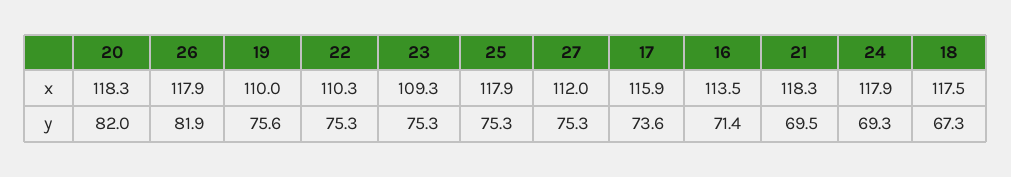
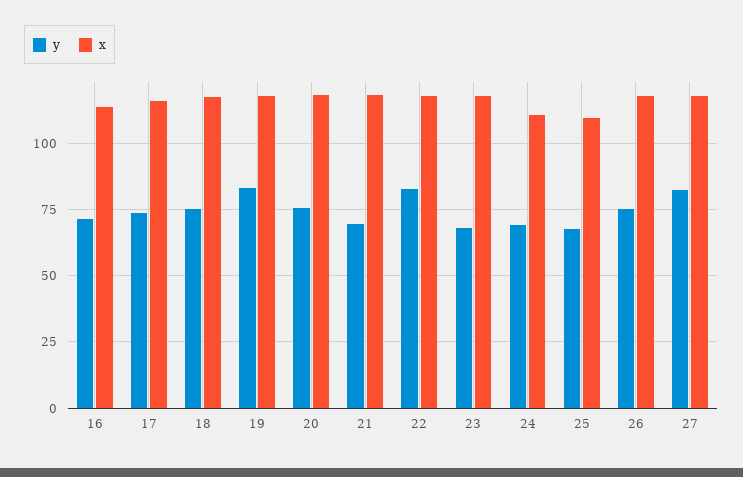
x, 19: 110 -> 117.5
x, 22: 110.3 -> 117.5
x, 23: 109.3 -> 117.5
x, 25: 117.9 -> 110
x, 27: 112 -> 117.5
x, 24: 117.9 -> 110
y, 20: 82 -> 75
y, 26: 81.9 -> 75
y, 19: 75.6 -> 82.5
y, 22: 75.3 -> 82.5
y, 23: 75.3 -> 67.5
y, 25: 75.3 -> 67.5
y, 27: 75.3 -> 82.5
y, 18: 67.3 -> 75

